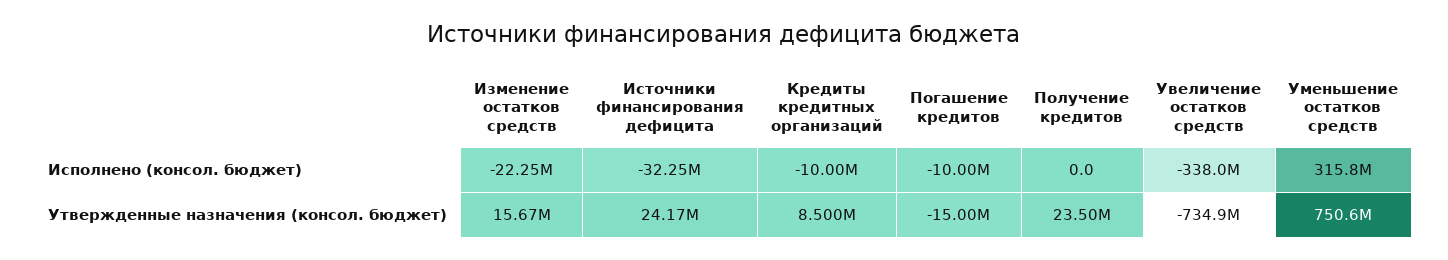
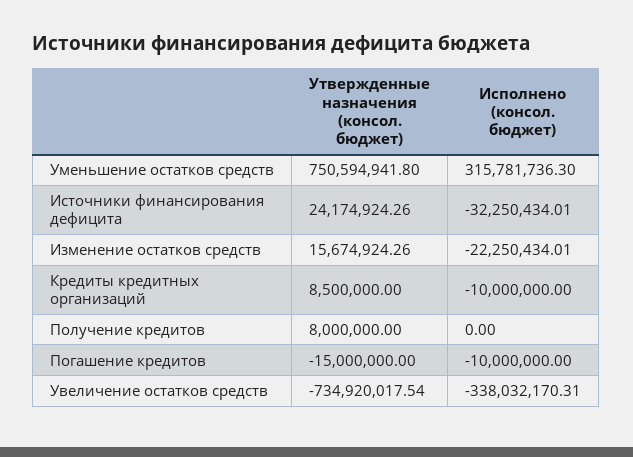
Получение кредитов, Утвержденные назначения (консол. бюджет): 23500000 -> 8000000

